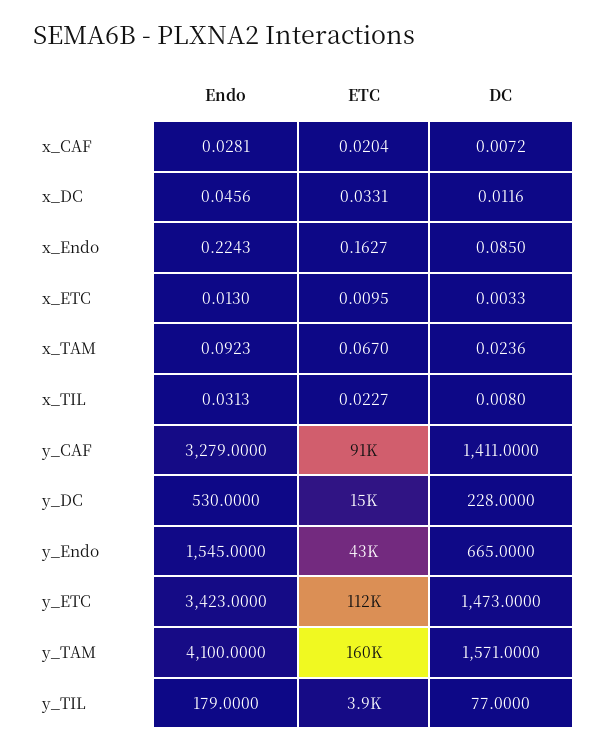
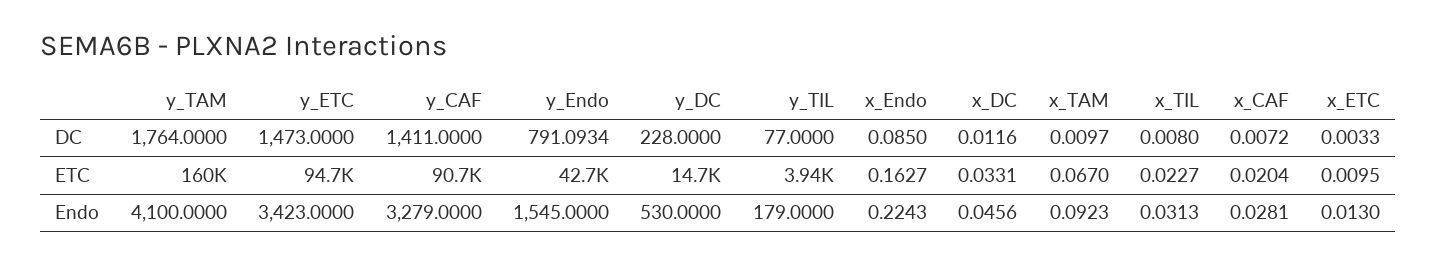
DC, x_TAM: 0.0236 -> 0.0097
DC, y_Endo: 665 -> 791.0934
ETC, y_ETC: 112000 -> 94700
DC, y_TAM: 1571 -> 1764

